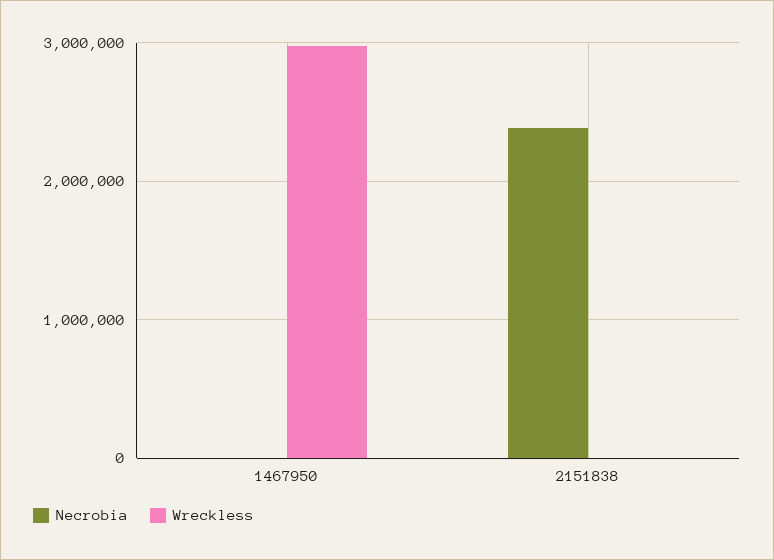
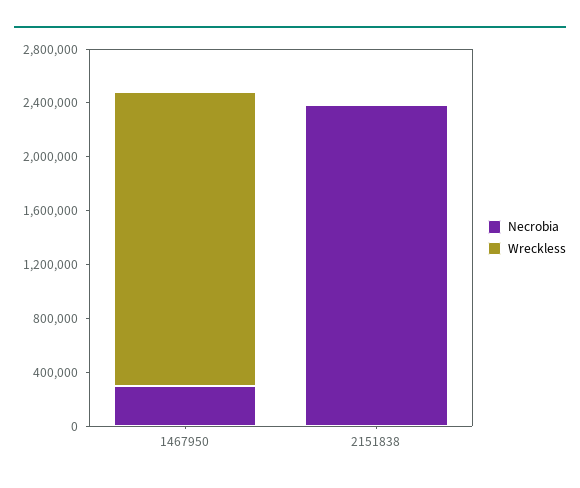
Necrobia, 1467950: 0 -> 300000
Wreckless, 1467950: 3000000 -> 2200000

